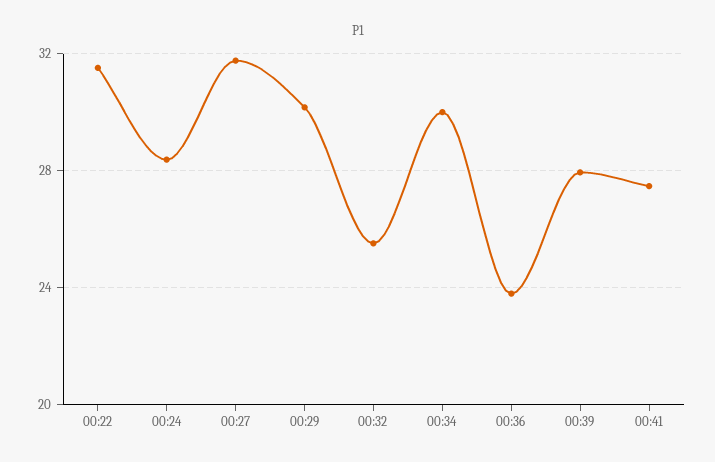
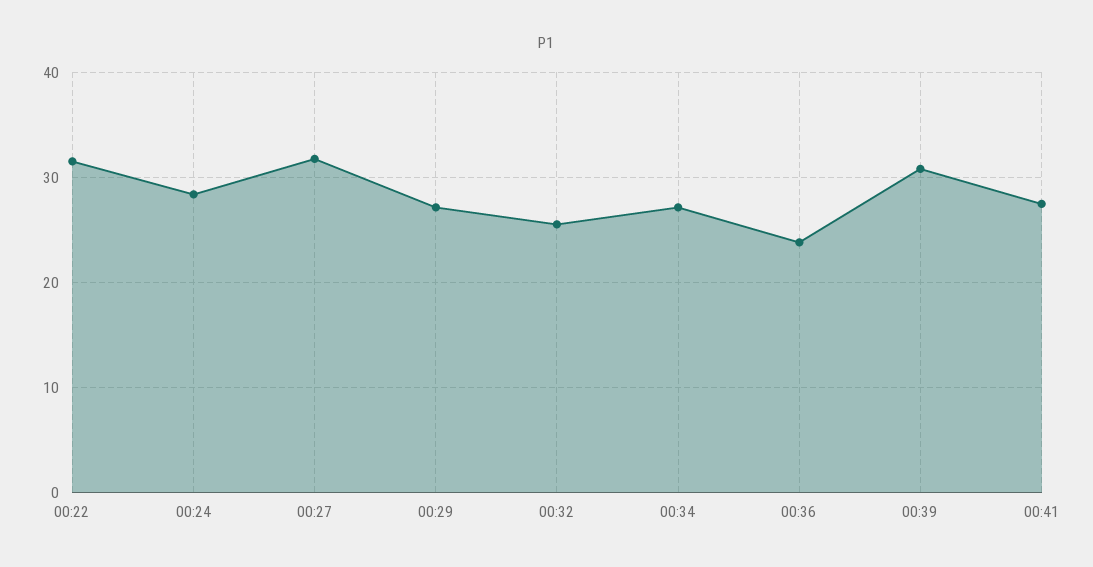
00:29: 30 -> 27
00:34: 30 -> 27
00:39: 28 -> 31

